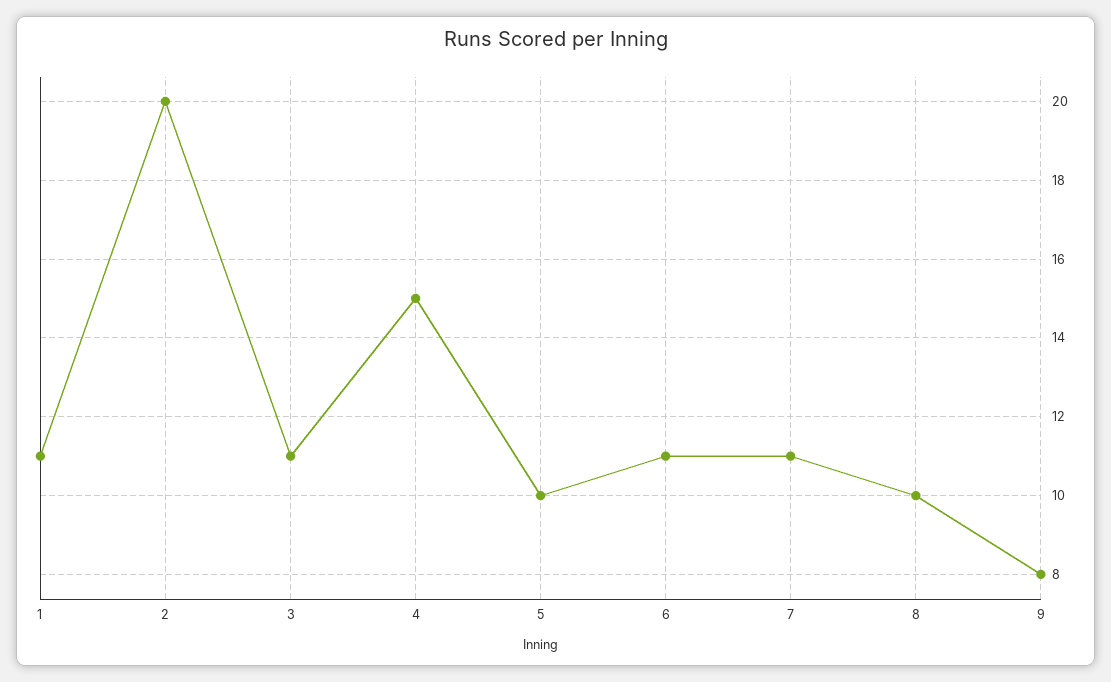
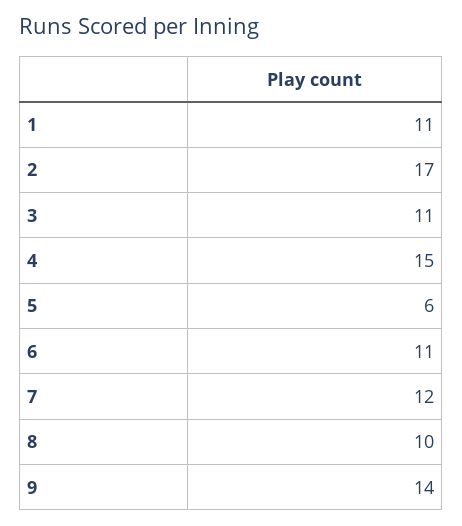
2: 20 -> 17
5: 10 -> 6
7: 11 -> 12
9: 8 -> 14

